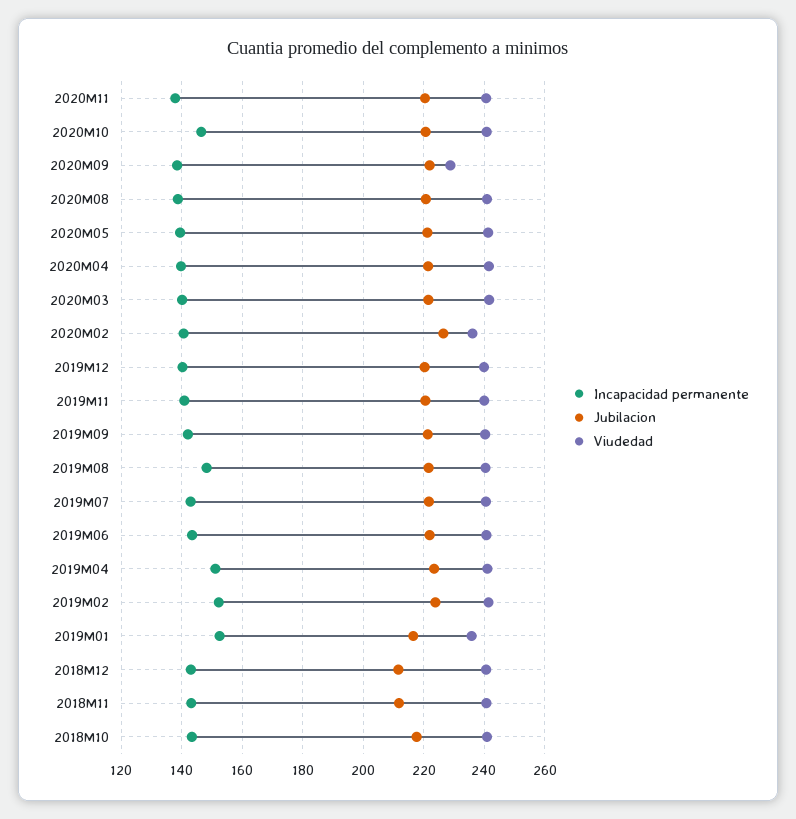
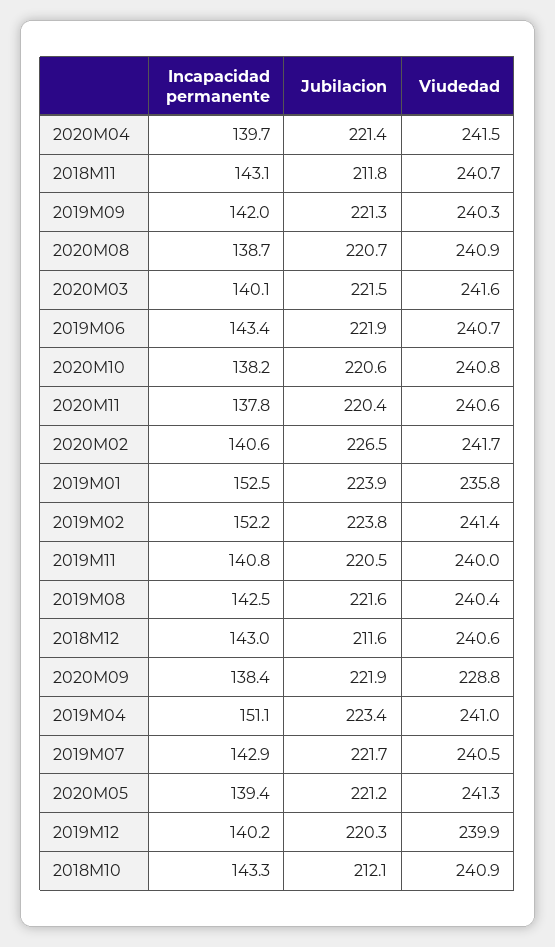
Incapacidad permanente, 2020M10: 146 -> 138.2
Viudedad, 2020M02: 236 -> 241.7
Incapacidad permanente, 2019M08: 148 -> 142.5
Jubilacion, 2019M01: 216 -> 223.9
Jubilacion, 2018M10: 218 -> 212.1

